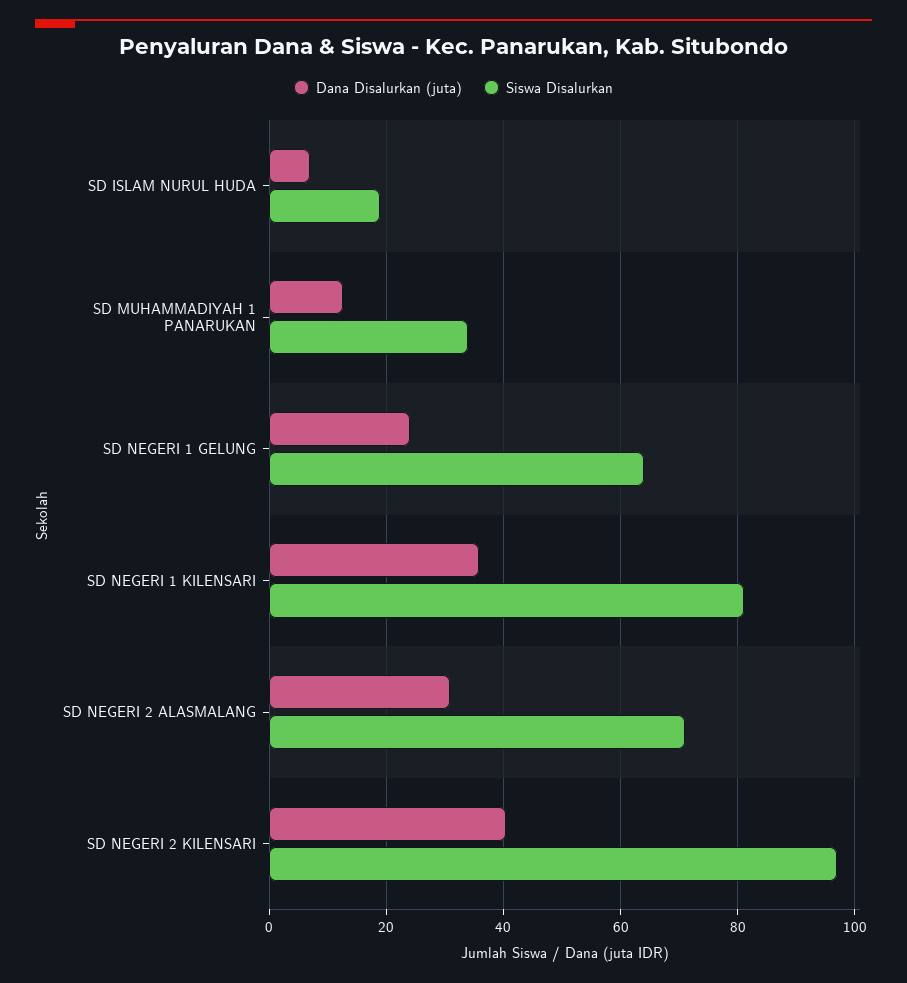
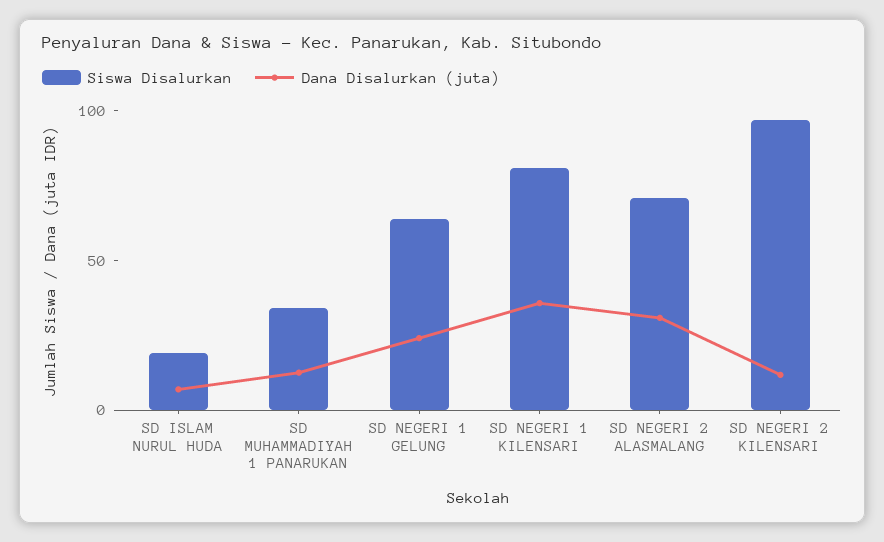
Dana Disalurkan (juta), SD NEGERI 2 KILENSARI: 40 -> 10

